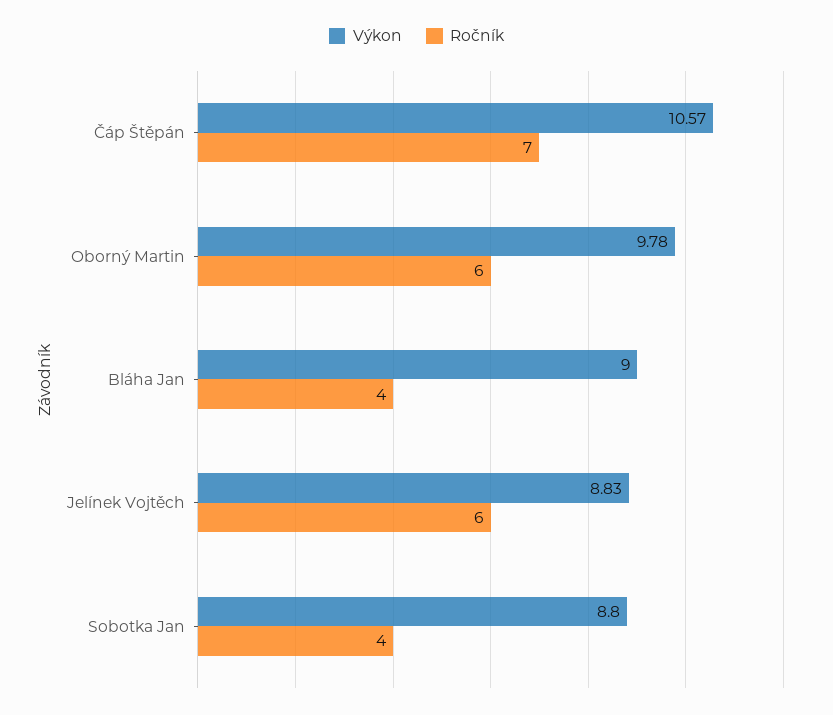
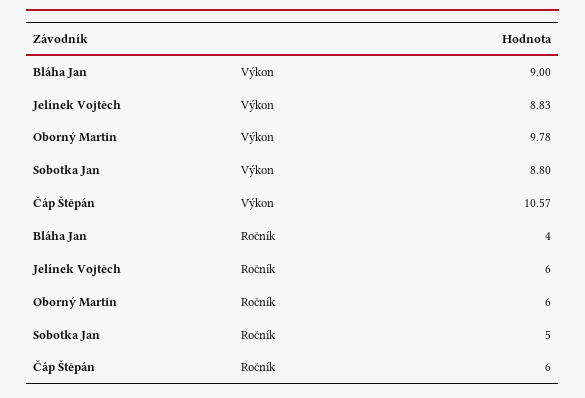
Ročník, Čáp Štěpán: 7 -> 6
Ročník, Sobotka Jan: 4 -> 5

